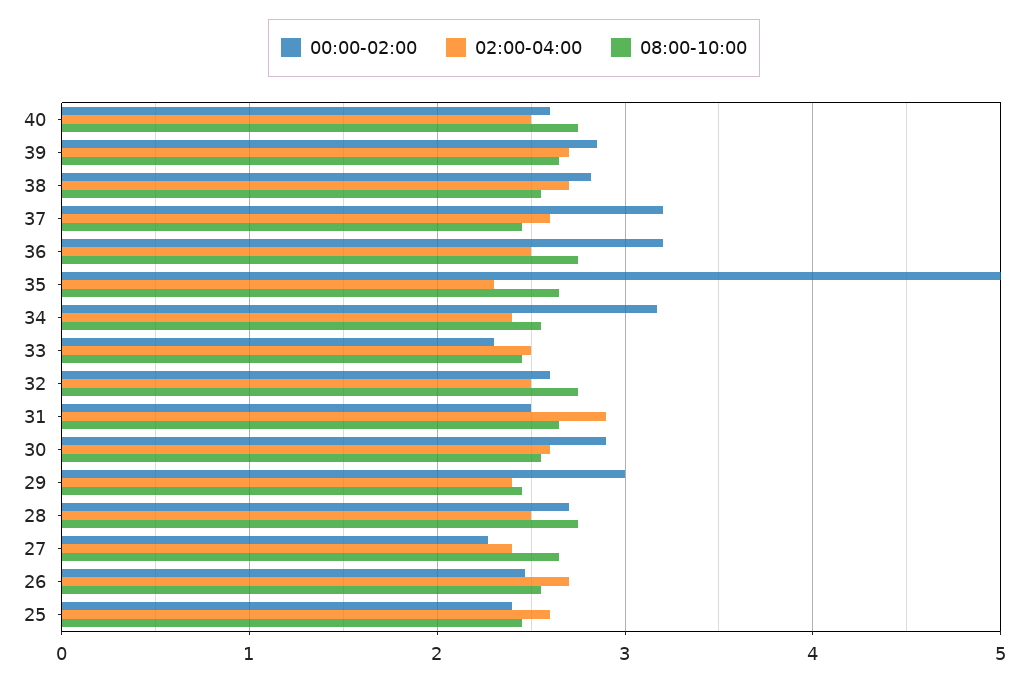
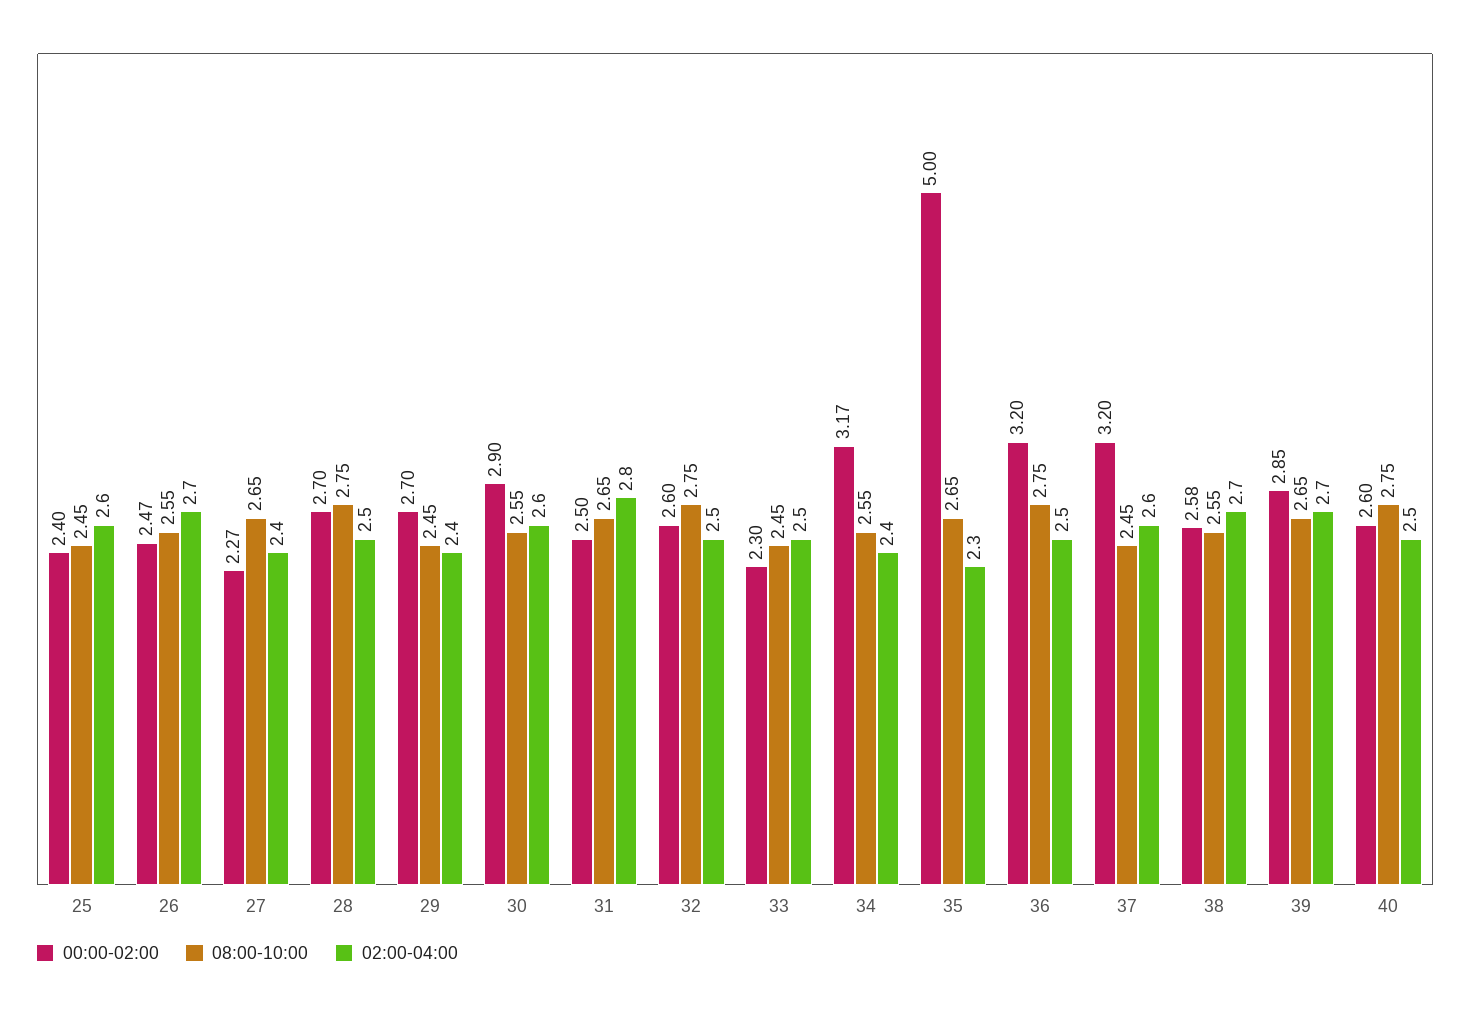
00:00-02:00, 38: 2.8 -> 2.58
02:00-04:00, 31: 2.9 -> 2.8
00:00-02:00, 29: 3 -> 2.7

